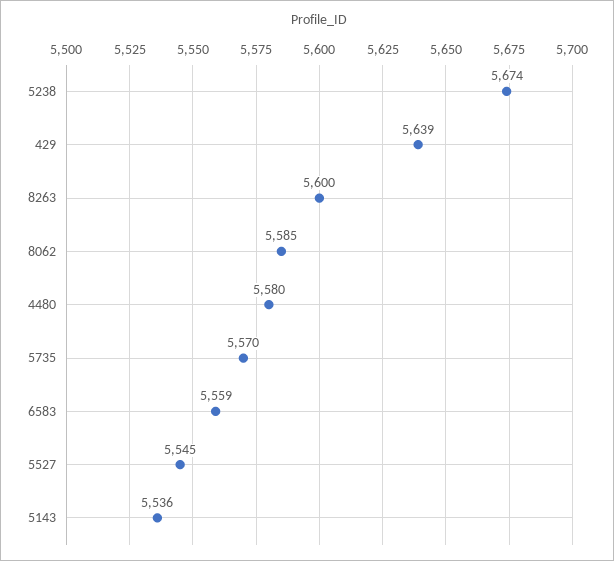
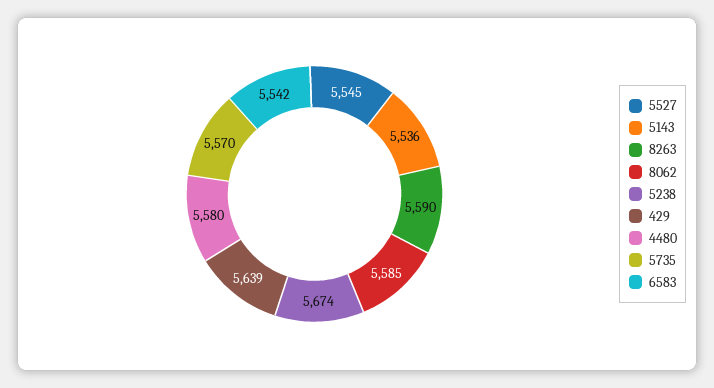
8263: 5600 -> 5590
6583: 5559 -> 5542

